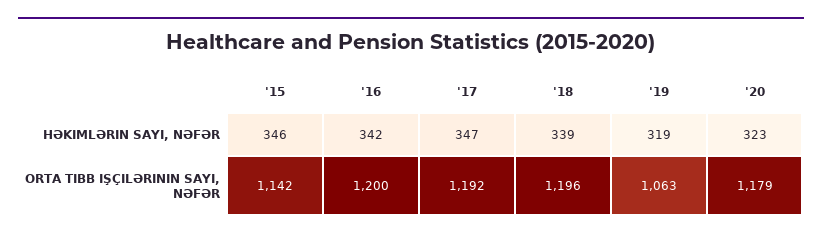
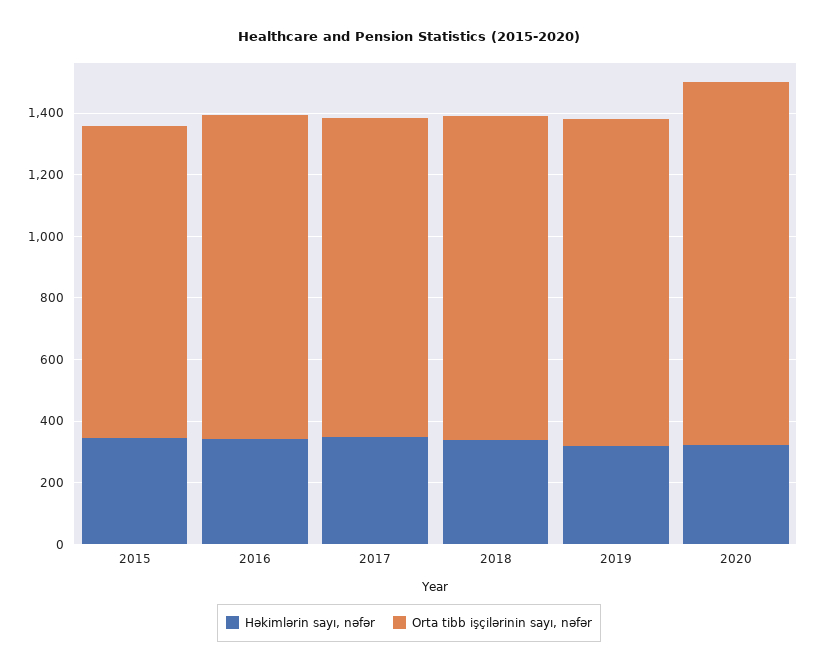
ORTA TIBB IŞÇILƏRININ SAYI, NƏFƏR, '15: 1142 -> 1000
ORTA TIBB IŞÇILƏRININ SAYI, NƏFƏR, '16: 1200 -> 1050
ORTA TIBB IŞÇILƏRININ SAYI, NƏFƏR, '17: 1192 -> 1050
ORTA TIBB IŞÇILƏRININ SAYI, NƏFƏR, '18: 1196 -> 1050

